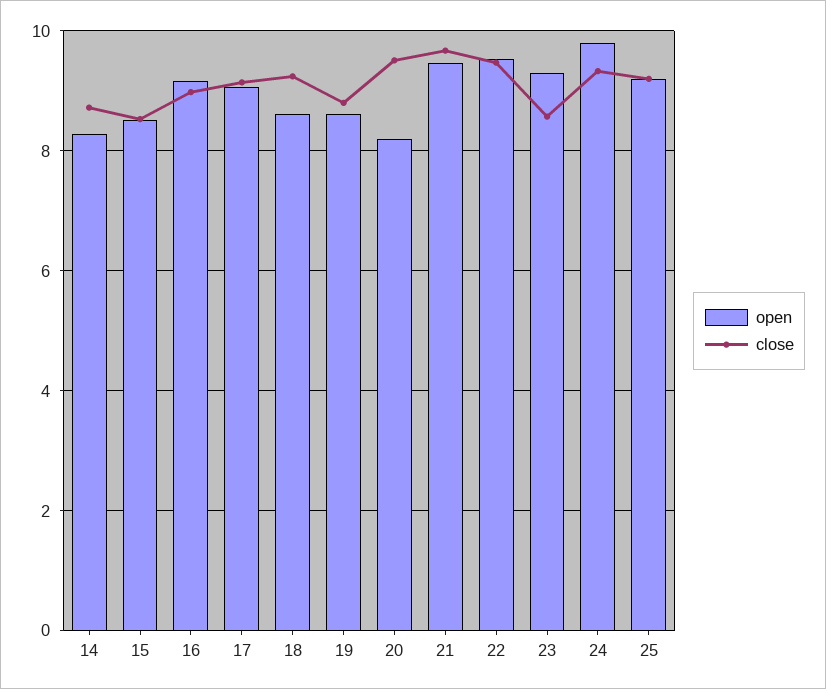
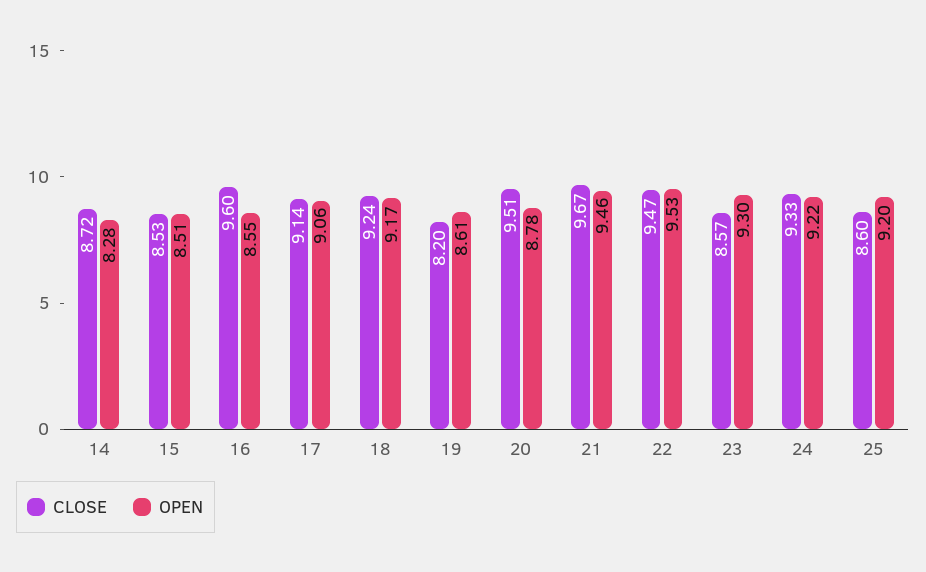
open, 16: 9.2 -> 8.55
close, 16: 9 -> 9.6
open, 18: 8.6 -> 9.17
close, 19: 8.8 -> 8.2
open, 20: 8.2 -> 8.78
open, 24: 9.8 -> 9.22
close, 25: 9.2 -> 8.6

